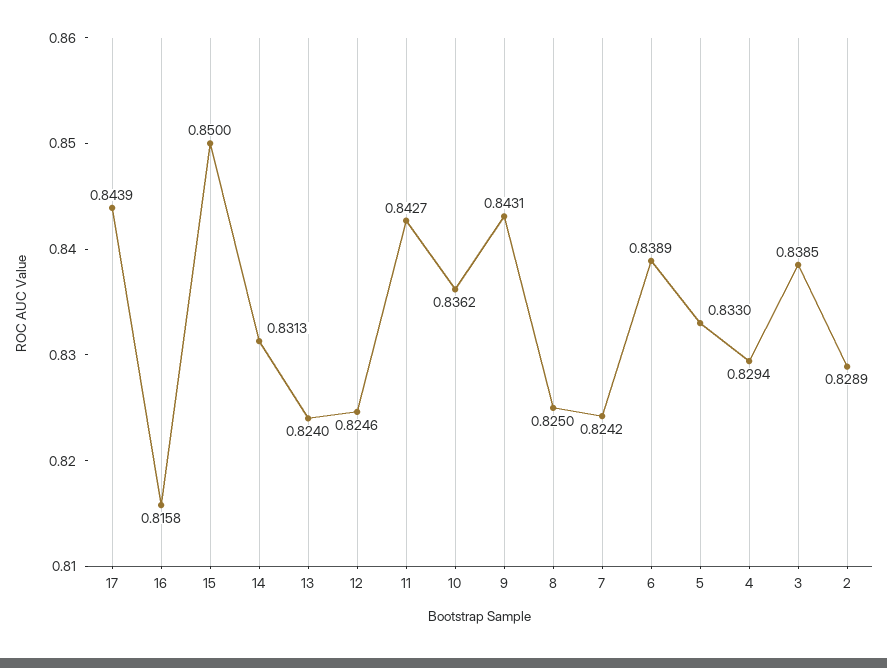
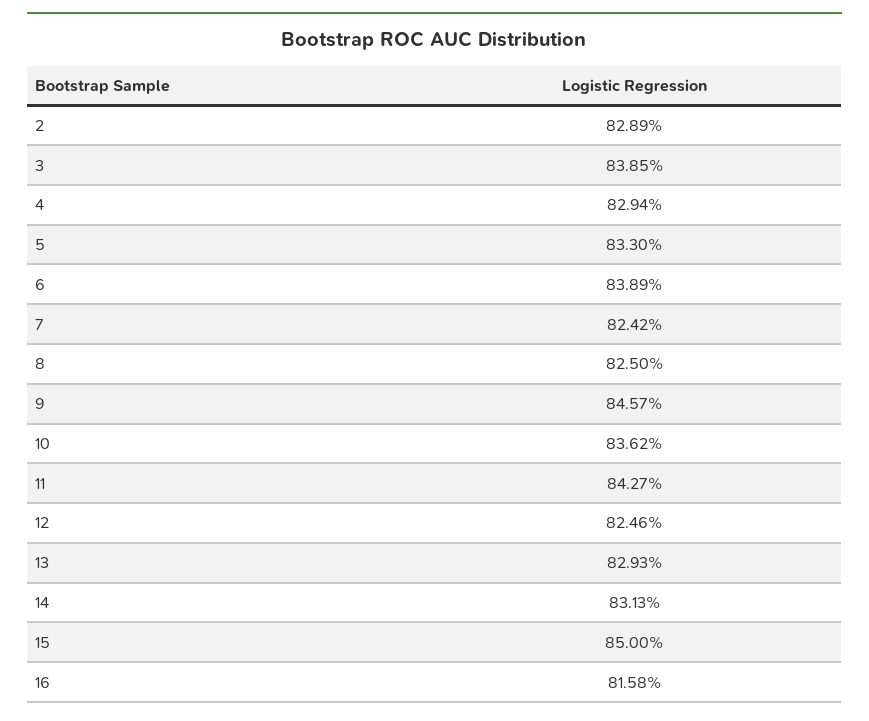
17: 0.8439 -> none
13: 0.824 -> 0.8293
9: 0.8431 -> 0.8457

